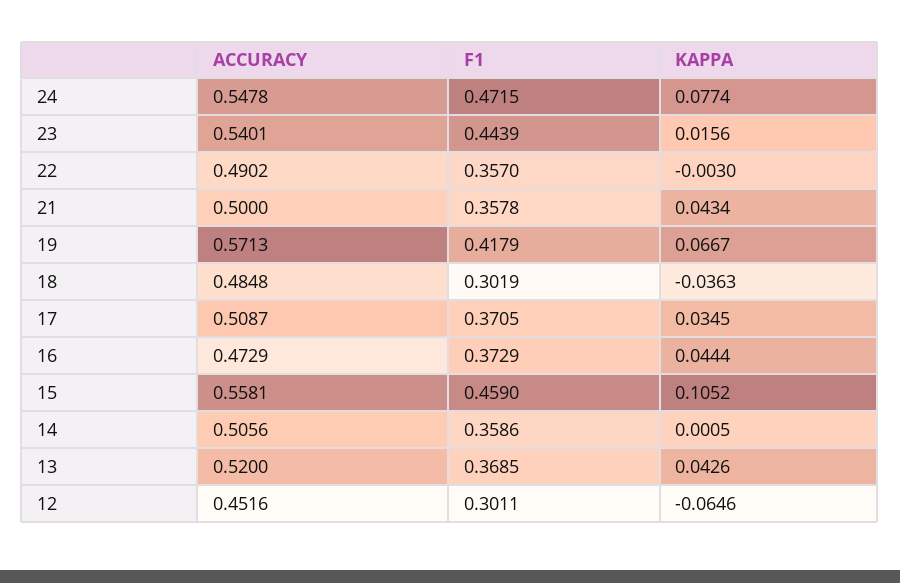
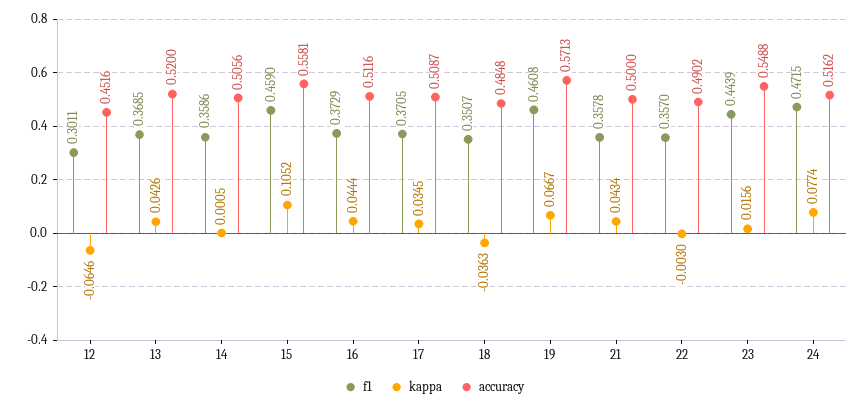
ACCURACY, 24: 0.5478 -> 0.5162
ACCURACY, 23: 0.5401 -> 0.5488
F1, 19: 0.4179 -> 0.4608
F1, 18: 0.3019 -> 0.3507
ACCURACY, 16: 0.4729 -> 0.5116

